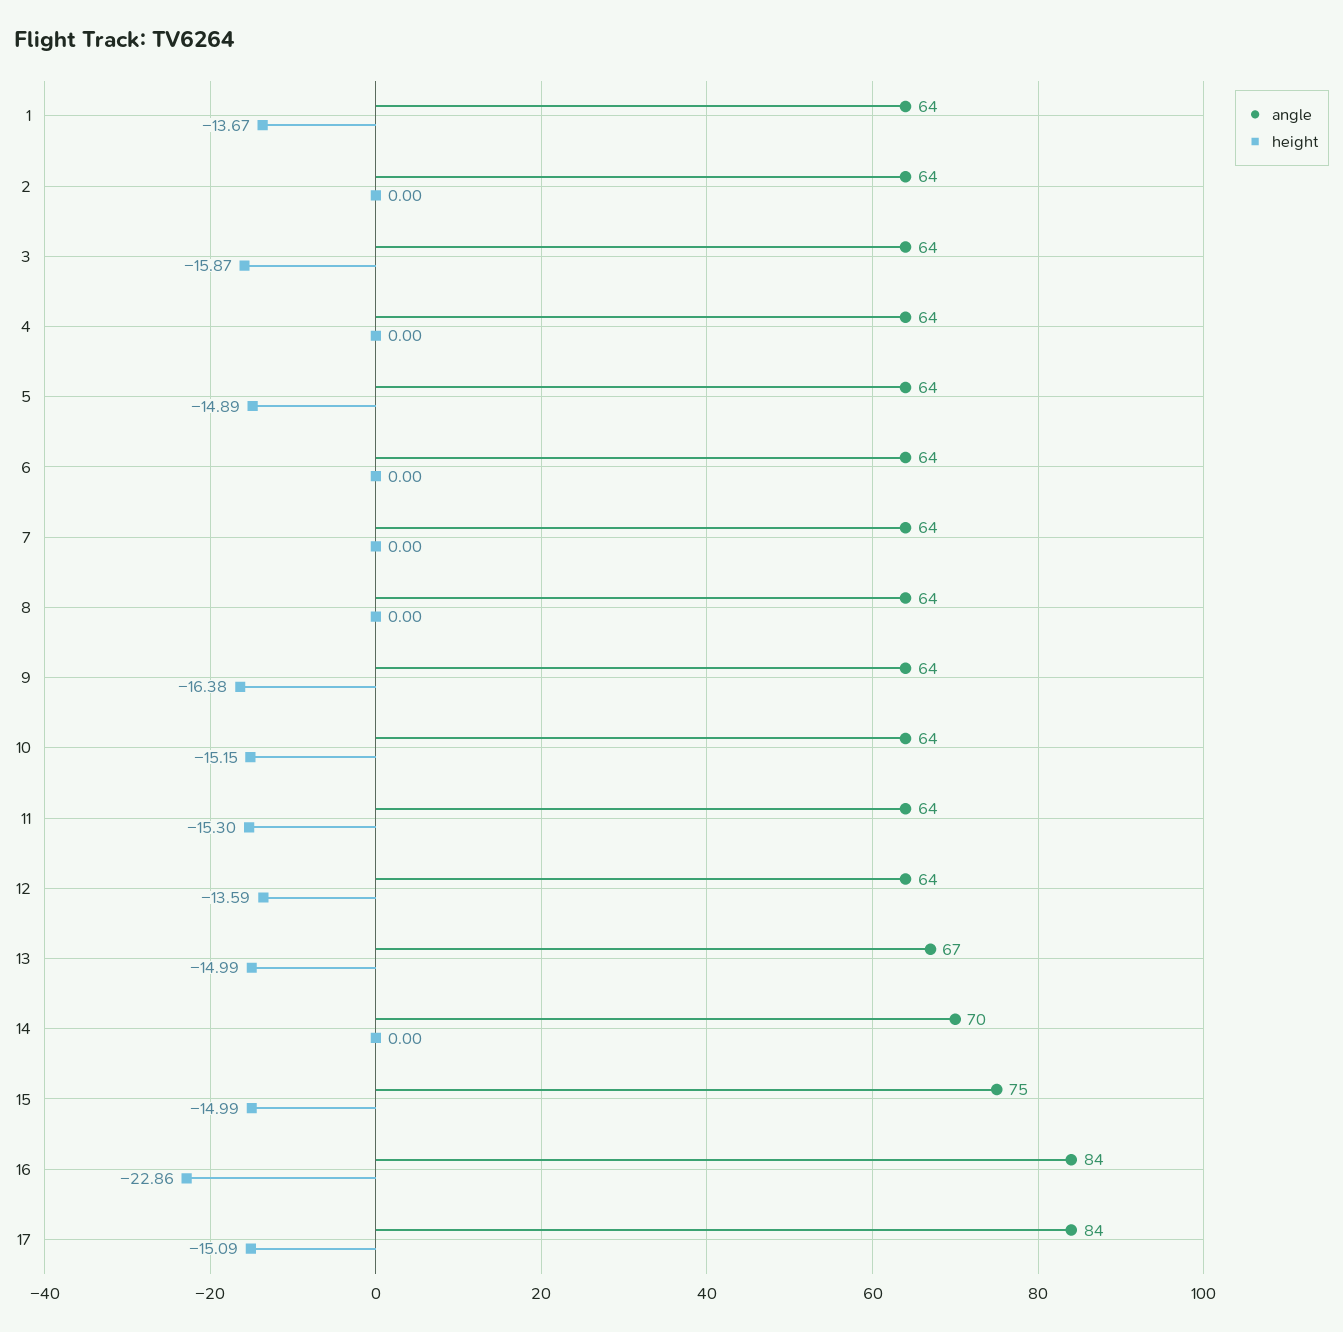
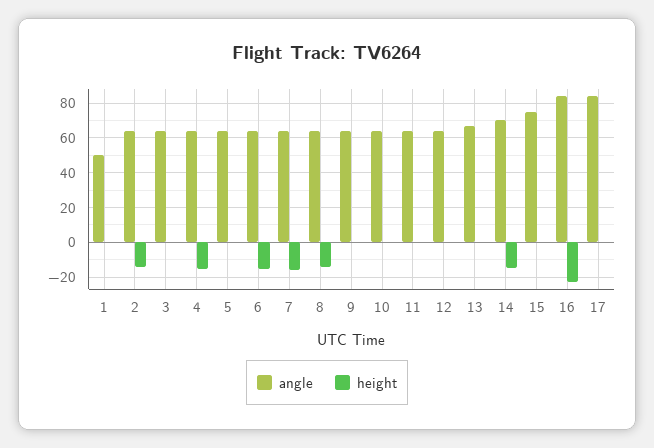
angle, 1: 64 -> 50
height, 1: -13.67 -> 0
height, 2: 0 -> -15
height, 3: -15.87 -> 0
height, 4: 0 -> -15
height, 5: -14.89 -> 0
height, 6: 0 -> -15
height, 7: 0 -> -15
height, 8: 0 -> -15
height, 9: -16.38 -> 0
height, 10: -15.15 -> 0
height, 11: -15.3 -> 0
height, 12: -13.59 -> 0
height, 13: -14.99 -> 0
height, 14: 0 -> -15
height, 15: -14.99 -> 0
height, 17: -15.09 -> 0

